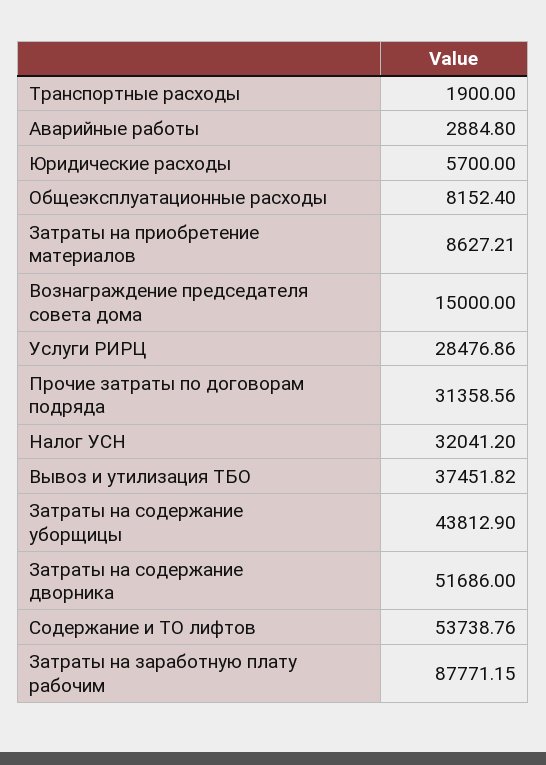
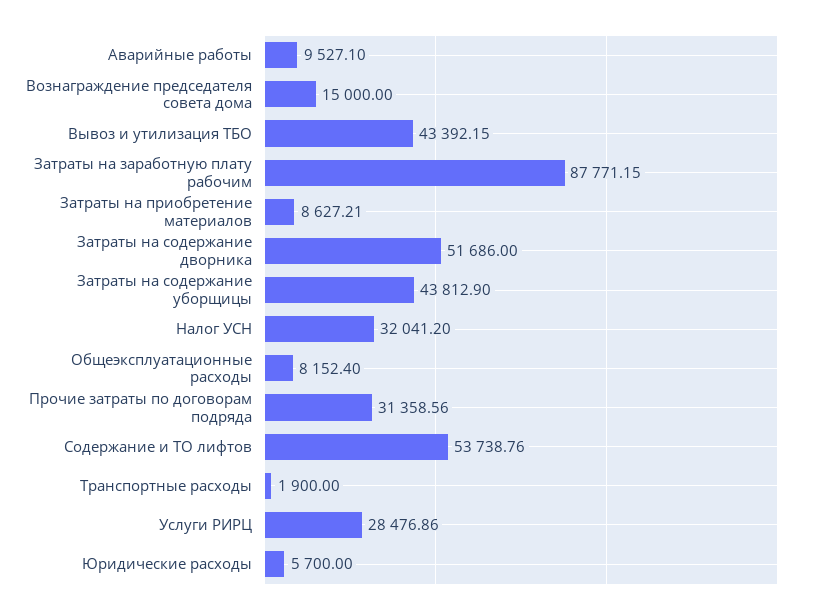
Аварийные работы: 2884.8 -> 9527.1
Вывоз и утилизация ТБО: 37451.82 -> 43392.15

